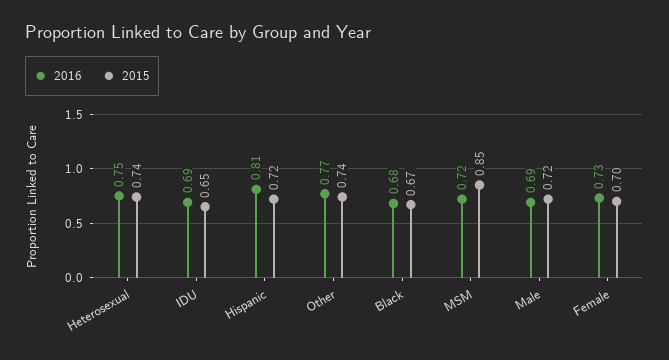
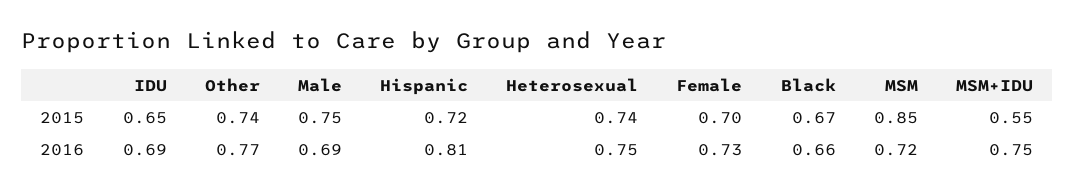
2016, Black: 0.68 -> 0.66
2015, Male: 0.72 -> 0.75
2015, MSM+IDU: none -> 0.55
2016, MSM+IDU: none -> 0.75

